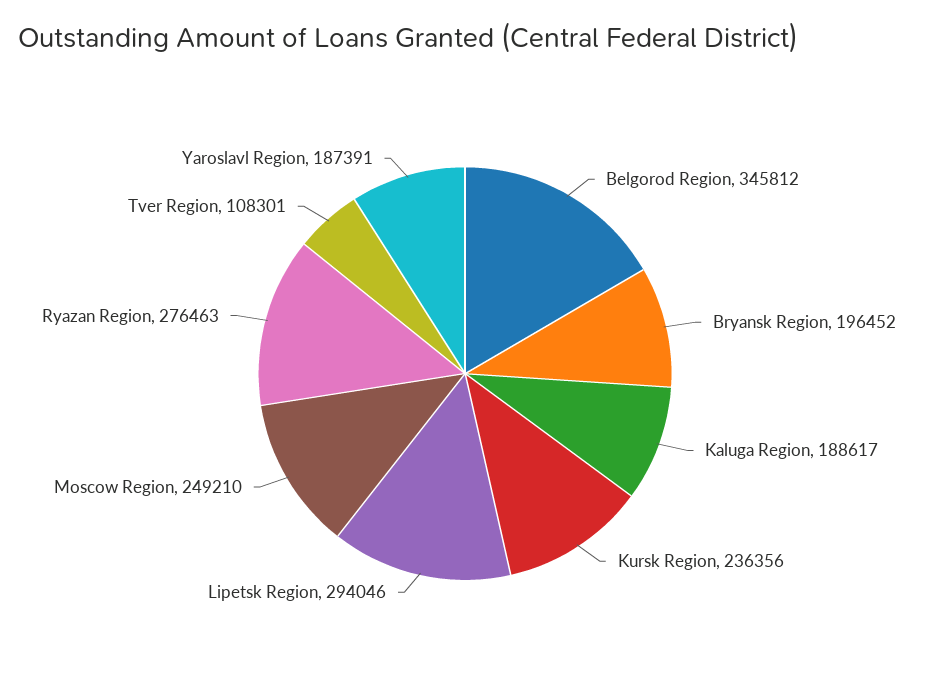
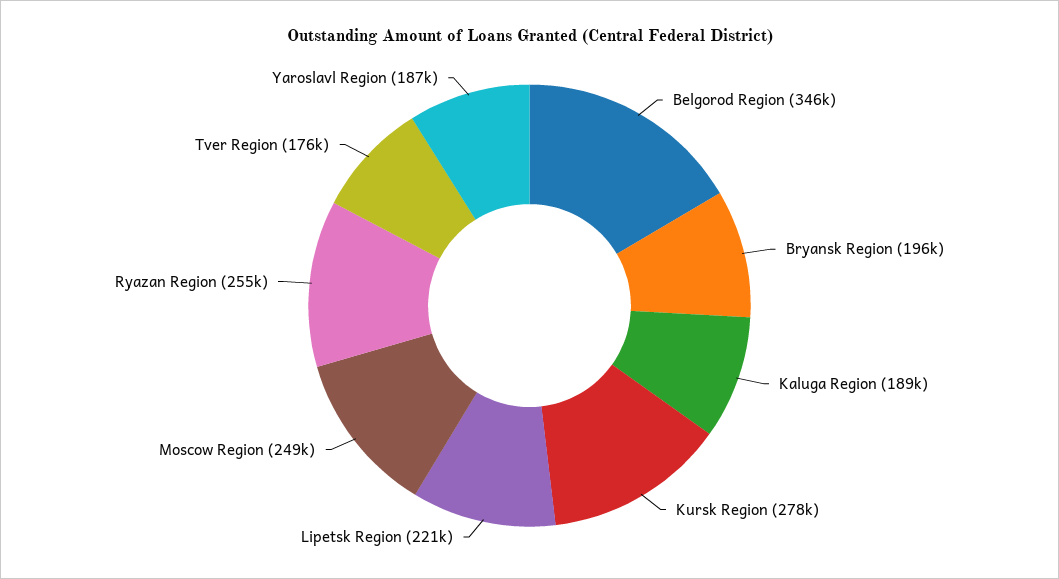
Kursk Region: 236356 -> 278000
Lipetsk Region: 294046 -> 221000
Ryazan Region: 276463 -> 255000
Tver Region: 108301 -> 176000

